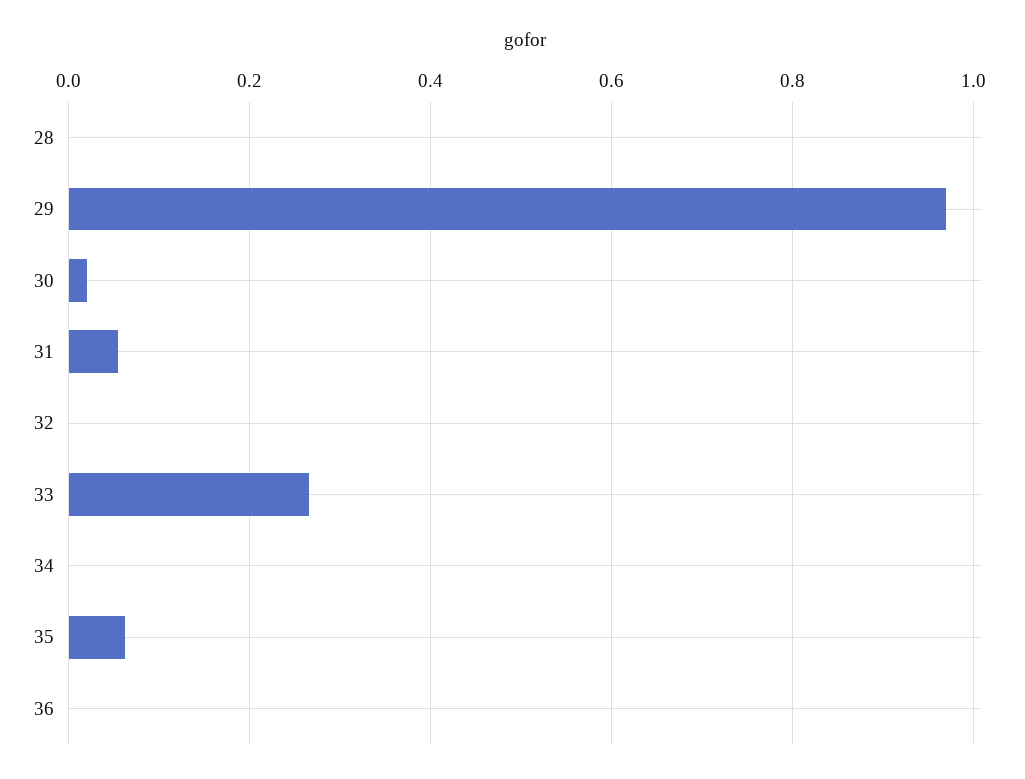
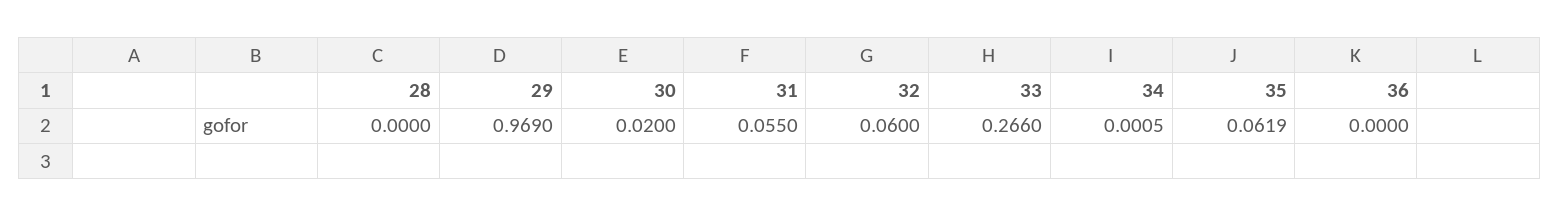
32: 0 -> 0.06

